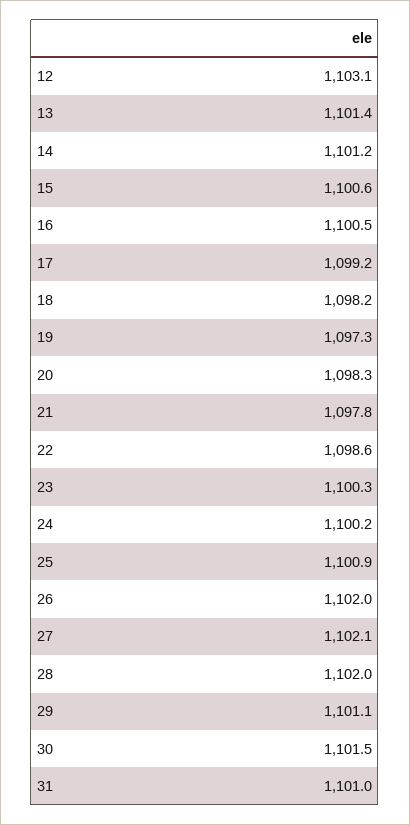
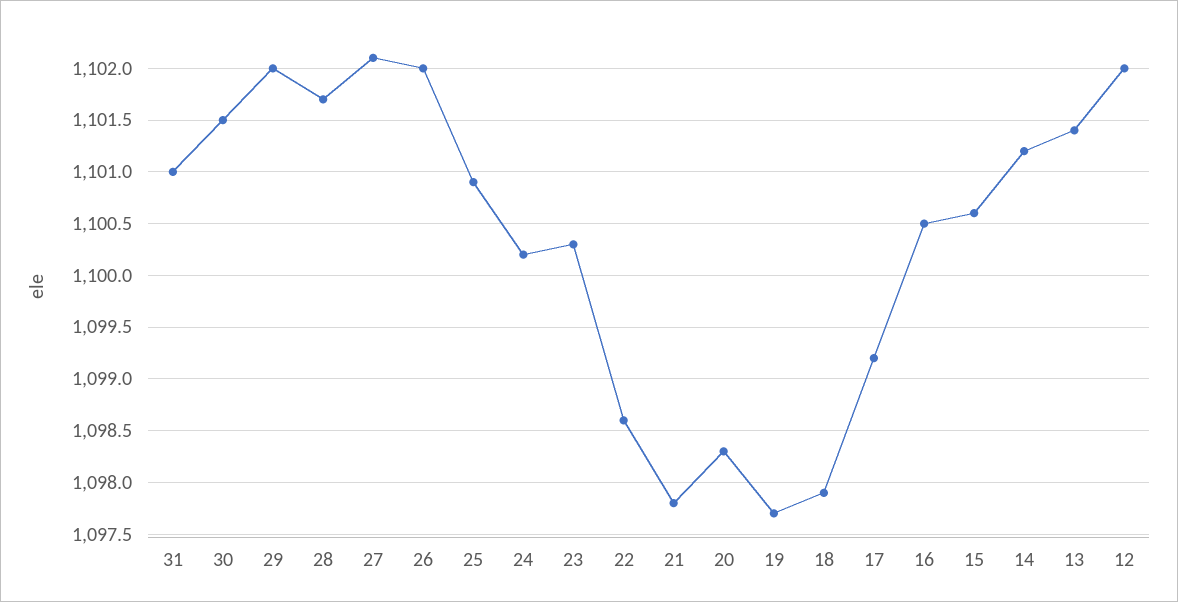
12: 1103.1 -> 1102
18: 1098.2 -> 1097.9
19: 1097.3 -> 1097.7
28: 1102 -> 1101.7
29: 1101.1 -> 1102

